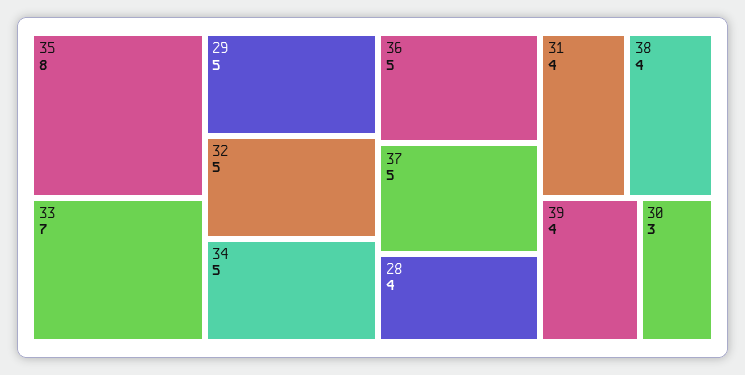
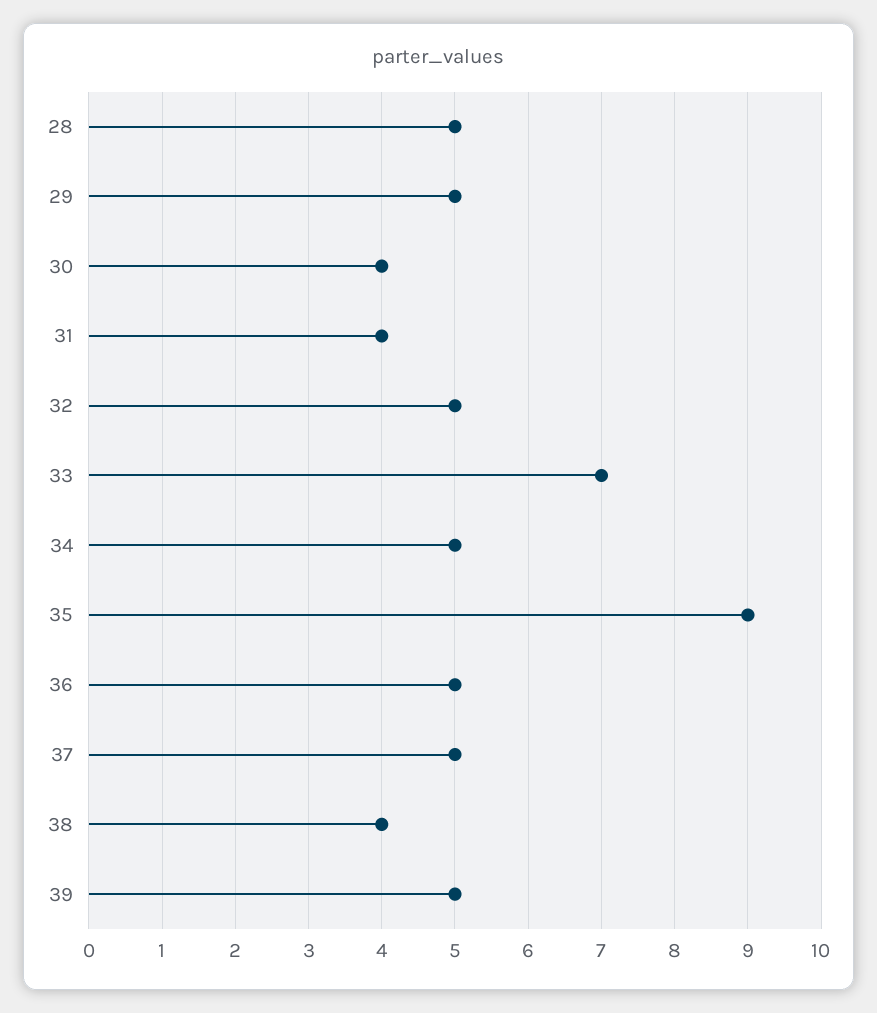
35: 8 -> 9
28: 4 -> 5
39: 4 -> 5
30: 3 -> 4

